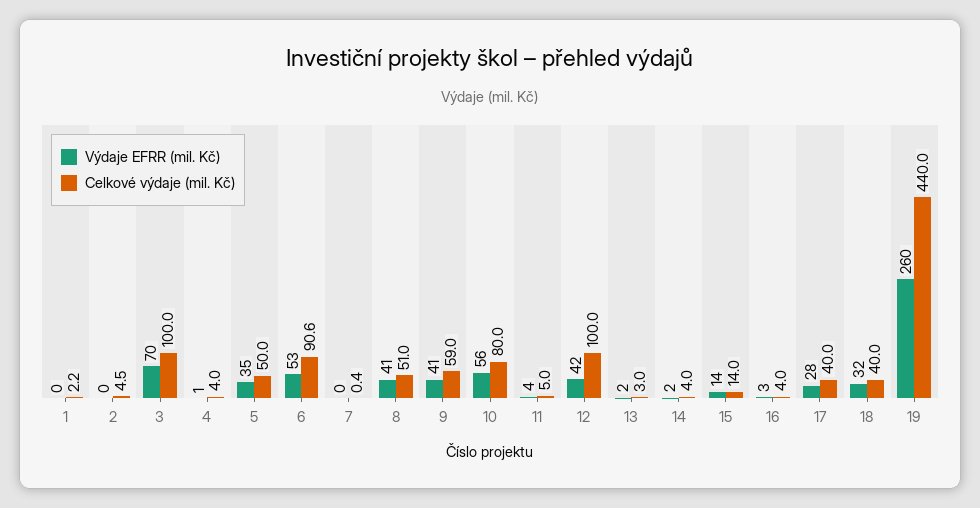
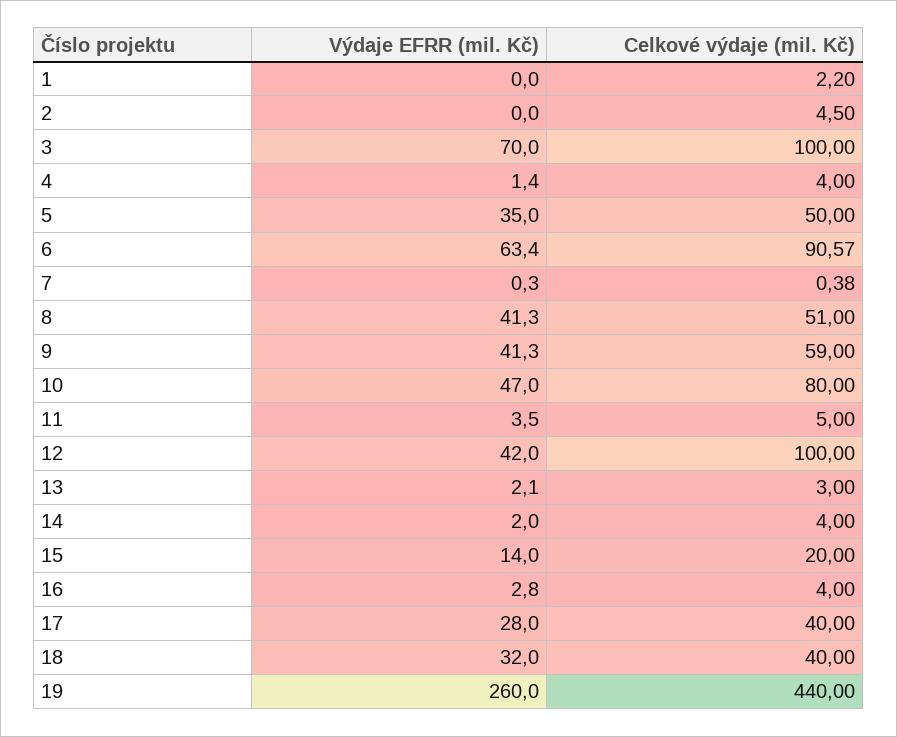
Výdaje EFRR (mil. Kč), 6: 53 -> 63.4
Výdaje EFRR (mil. Kč), 10: 56 -> 47
Celkové výdaje (mil. Kč), 15: 14 -> 20

